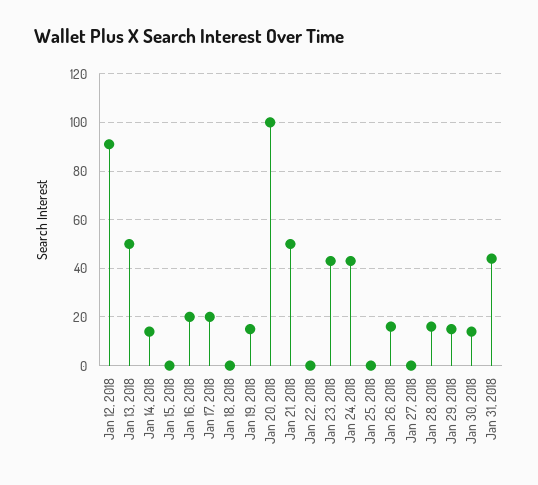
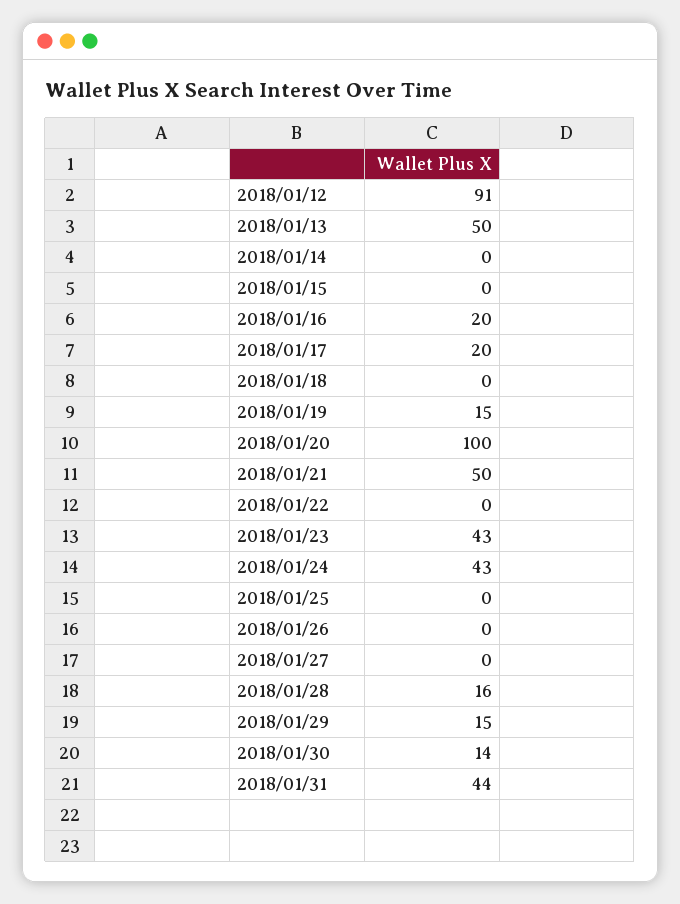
Jan 14, 2018: 15 -> 0
Jan 26, 2018: 15 -> 0

